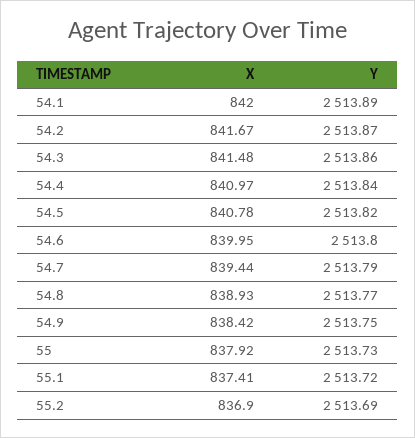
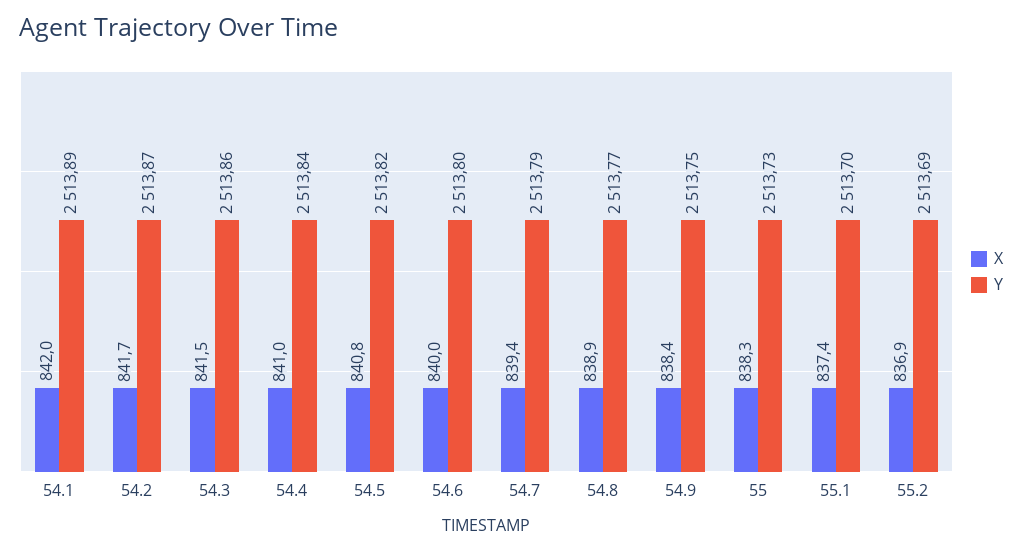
X, 55: 837.92 -> 838.3
Y, 55.1: 2513.72 -> 2513.7

